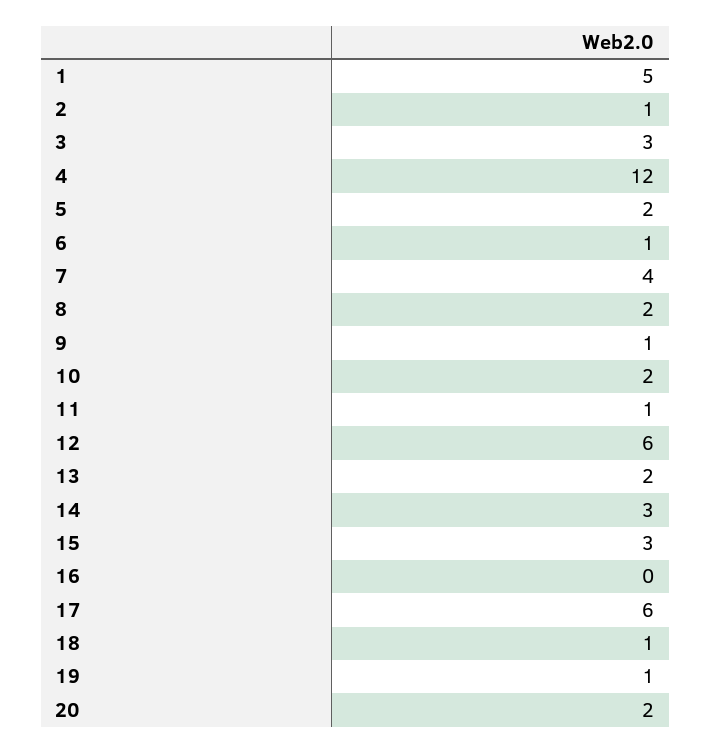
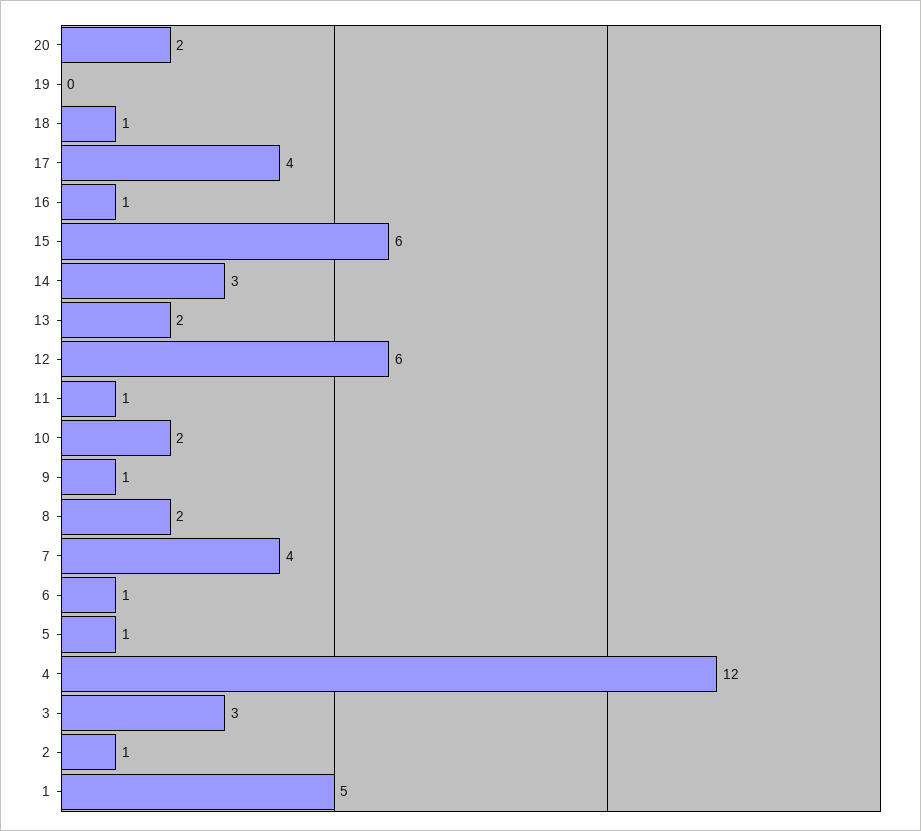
5: 2 -> 1
15: 3 -> 6
16: 0 -> 1
17: 6 -> 4
19: 1 -> 0

